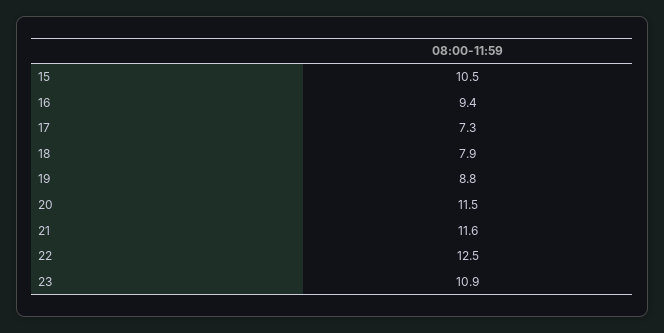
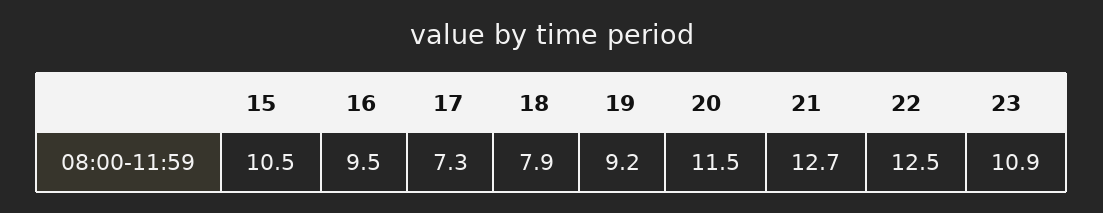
16: 9.4 -> 9.5
19: 8.8 -> 9.2
21: 11.6 -> 12.7

